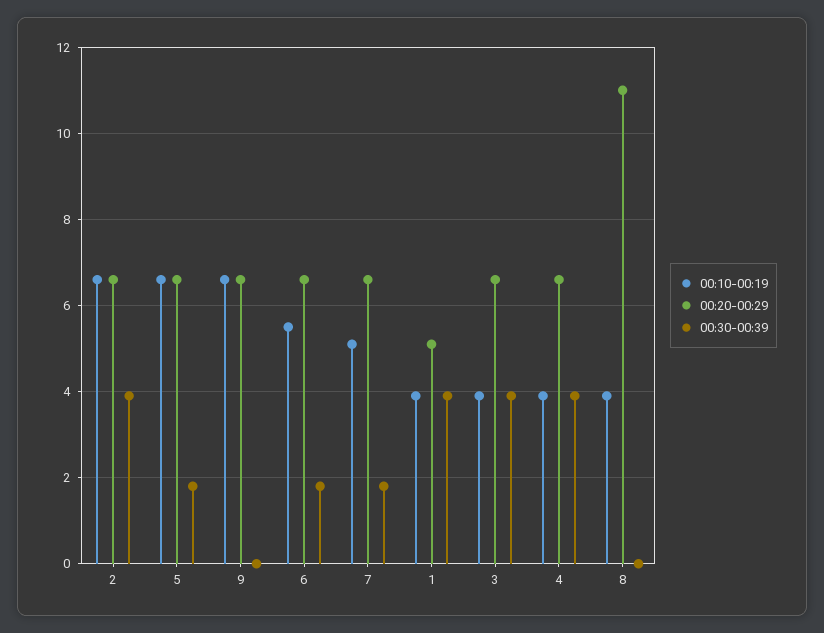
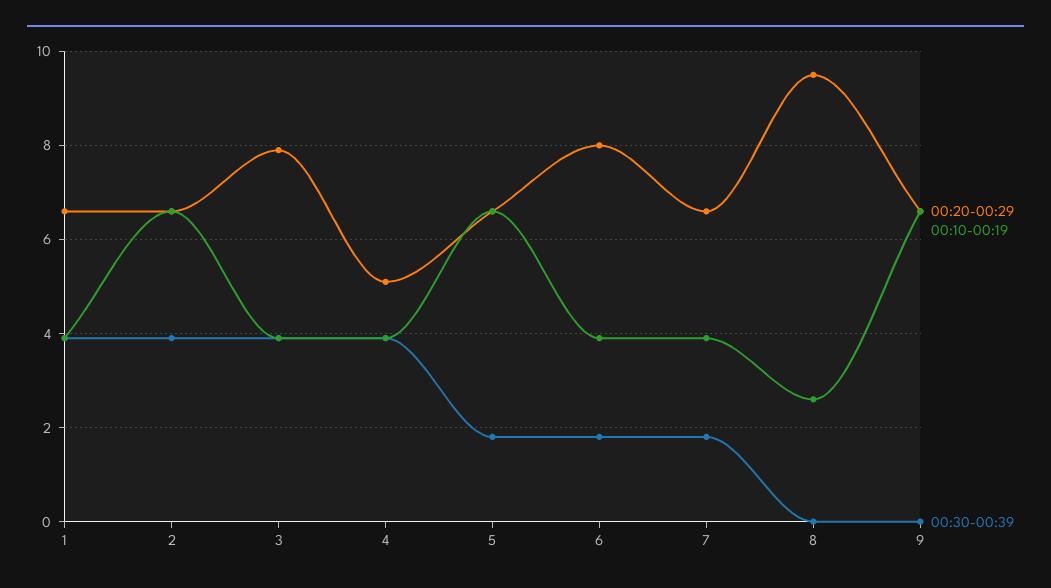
00:10-00:19, 6: 5.5 -> 4
00:20-00:29, 6: 6.5 -> 8
00:10-00:19, 7: 5 -> 4
00:20-00:29, 1: 5 -> 6.5
00:20-00:29, 3: 6.5 -> 8
00:20-00:29, 4: 6.5 -> 5
00:10-00:19, 8: 4 -> 2.5
00:20-00:29, 8: 11 -> 9.5

